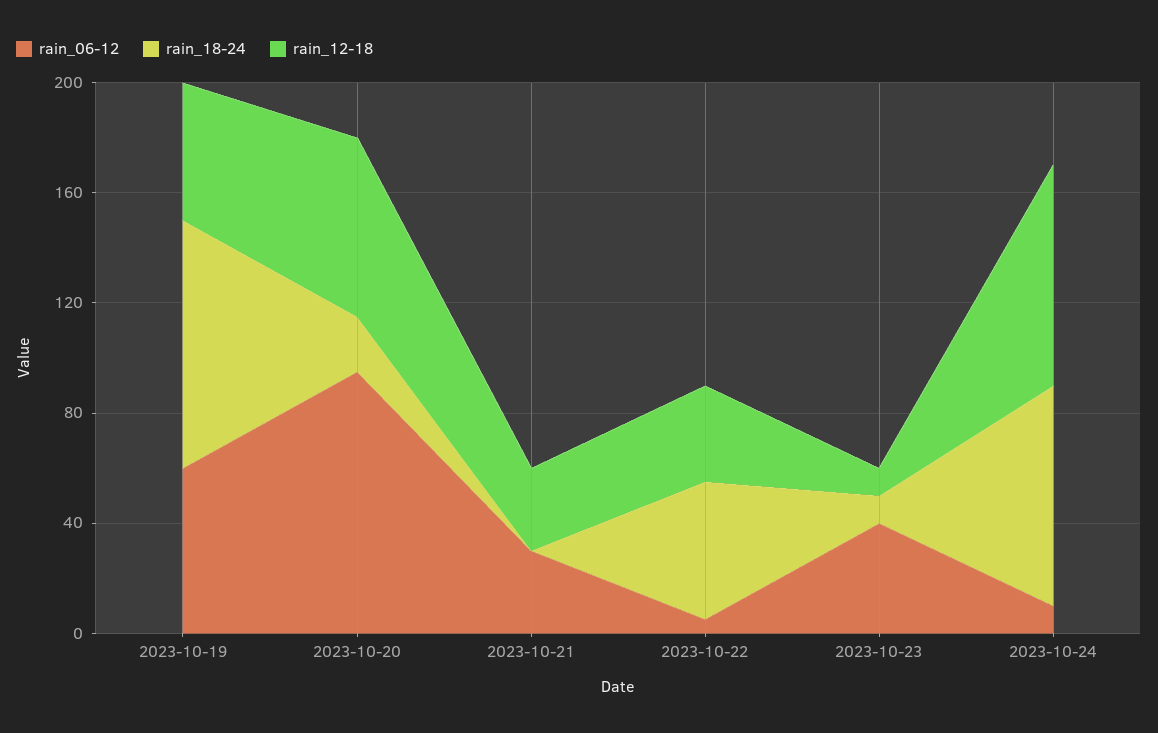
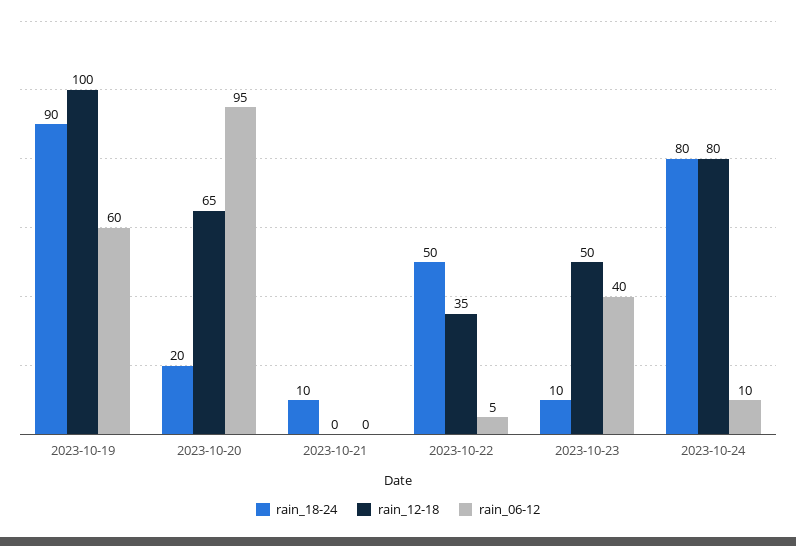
rain_12-18, 2023-10-19: 50 -> 100
rain_06-12, 2023-10-21: 30 -> 0
rain_18-24, 2023-10-21: 0 -> 10
rain_12-18, 2023-10-21: 30 -> 0
rain_12-18, 2023-10-23: 10 -> 50

